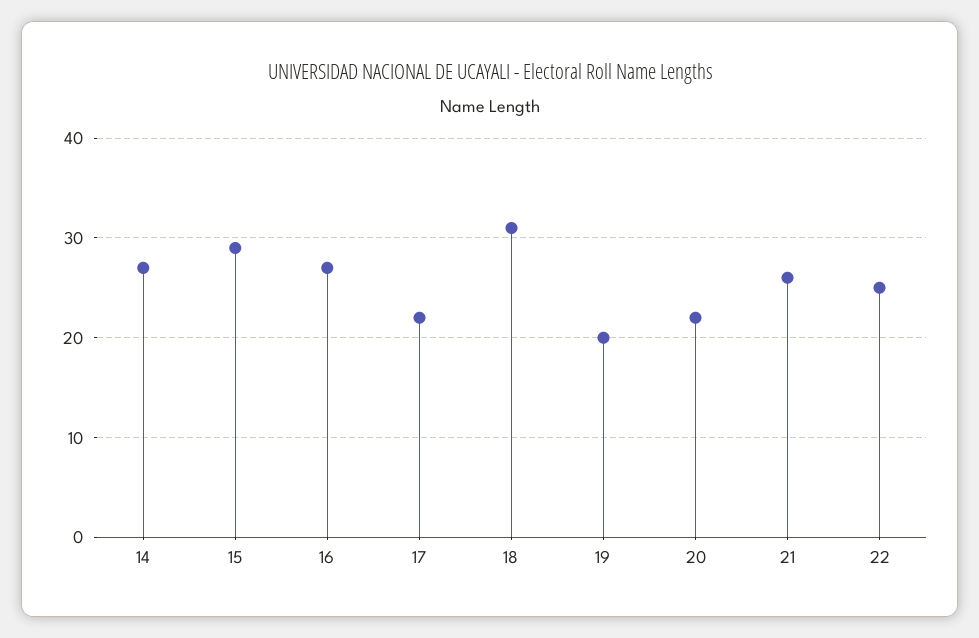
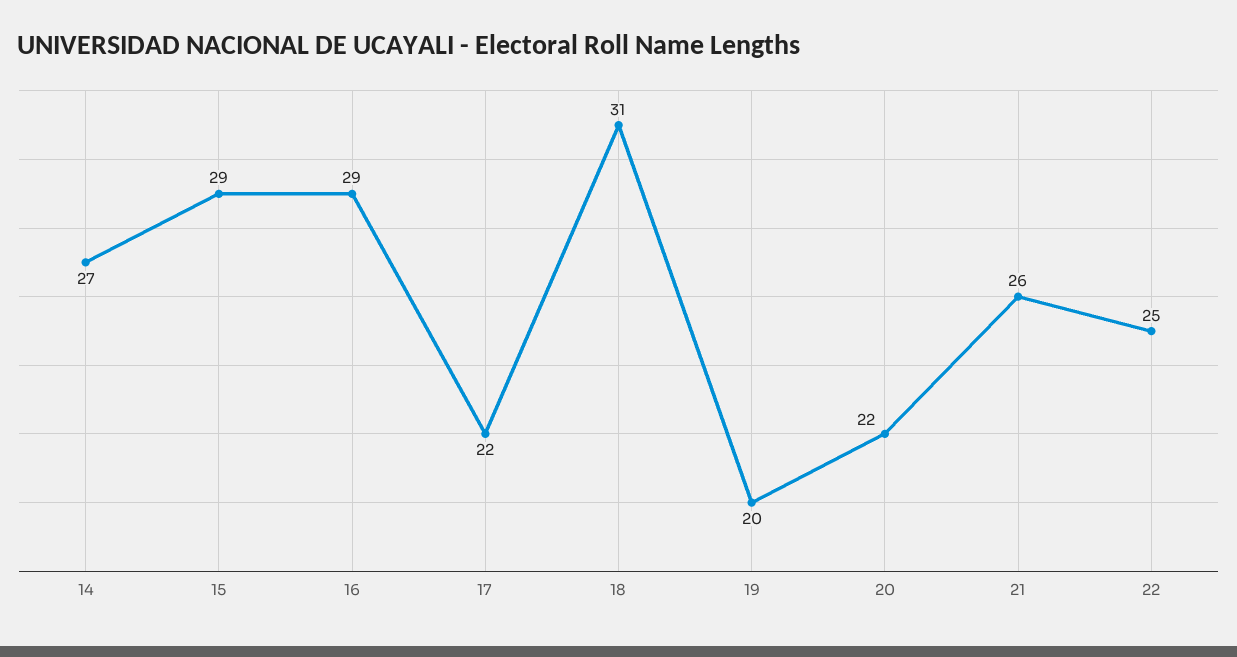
16: 27 -> 29

